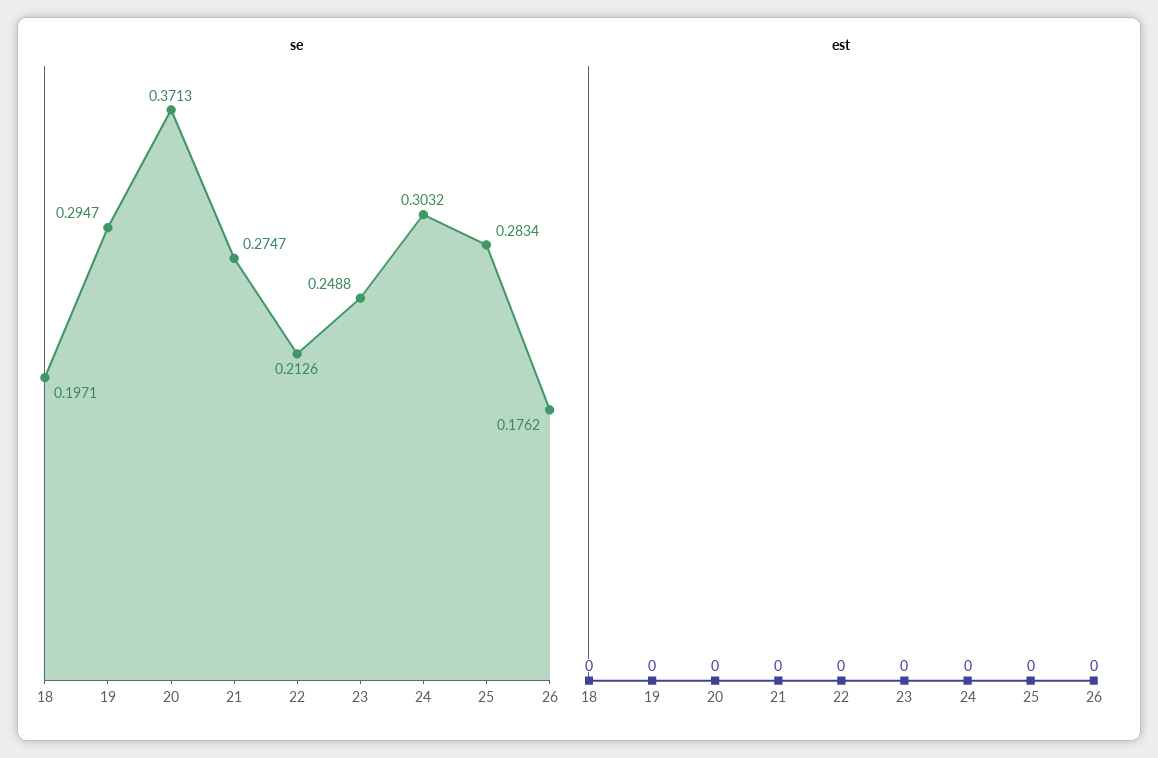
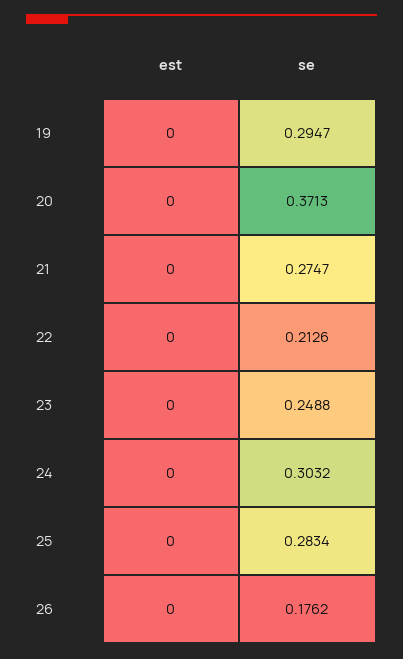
se, 18: 0.1971 -> none
est, 18: 0 -> none

